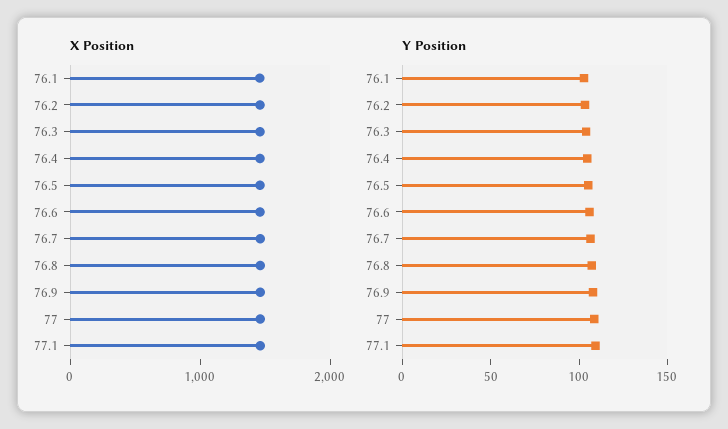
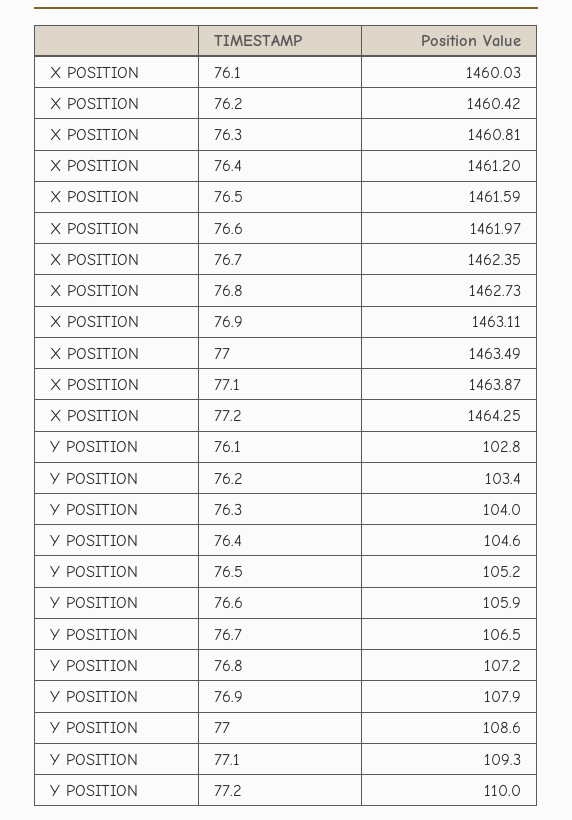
X Position, 77.2: none -> 1464.25
Y Position, 77.2: none -> 110

